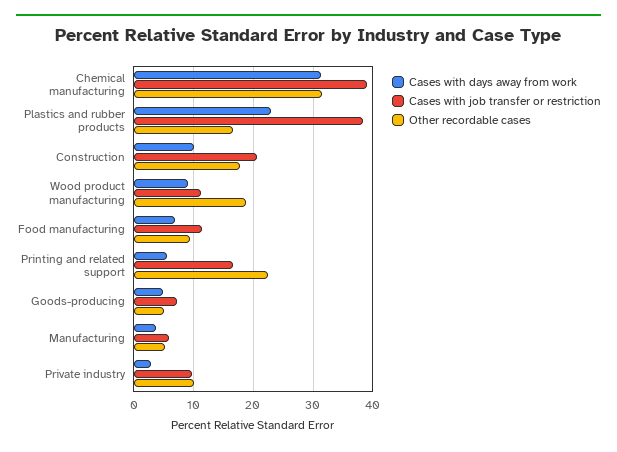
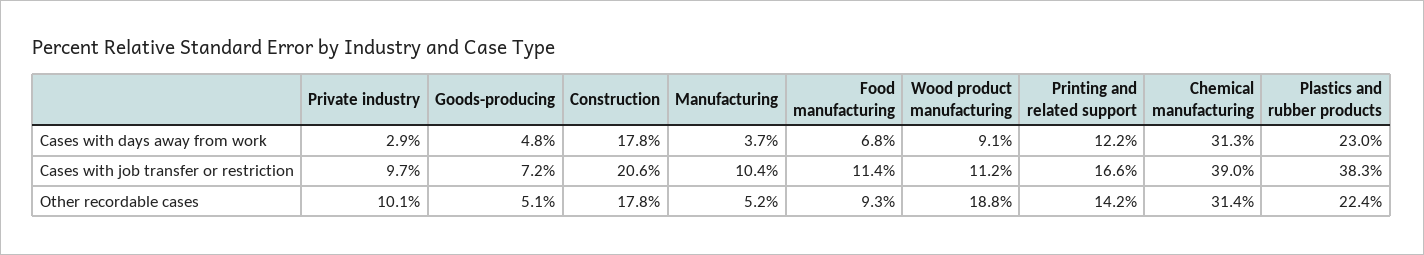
Other recordable cases, Plastics and rubber products: 16 -> 22.4
Cases with days away from work, Construction: 10 -> 17.8
Cases with days away from work, Printing and related support: 6 -> 12.2
Other recordable cases, Printing and related support: 22 -> 14.2
Cases with job transfer or restriction, Manufacturing: 6 -> 10.4

